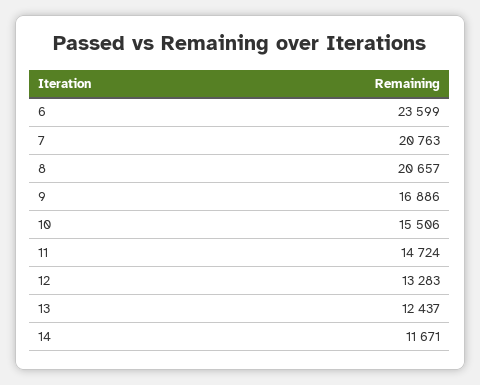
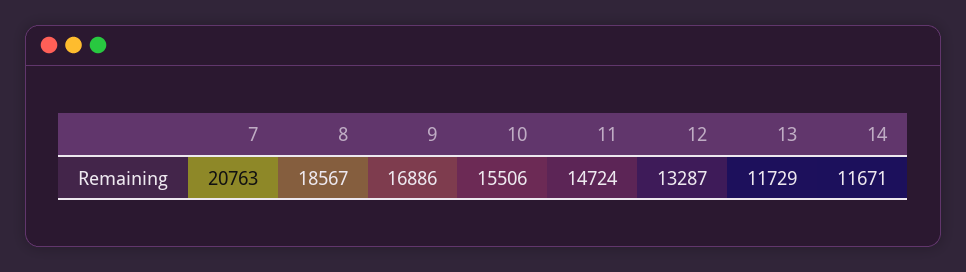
6: 23599 -> none
8: 20657 -> 18567
12: 13283 -> 13287
13: 12437 -> 11729

